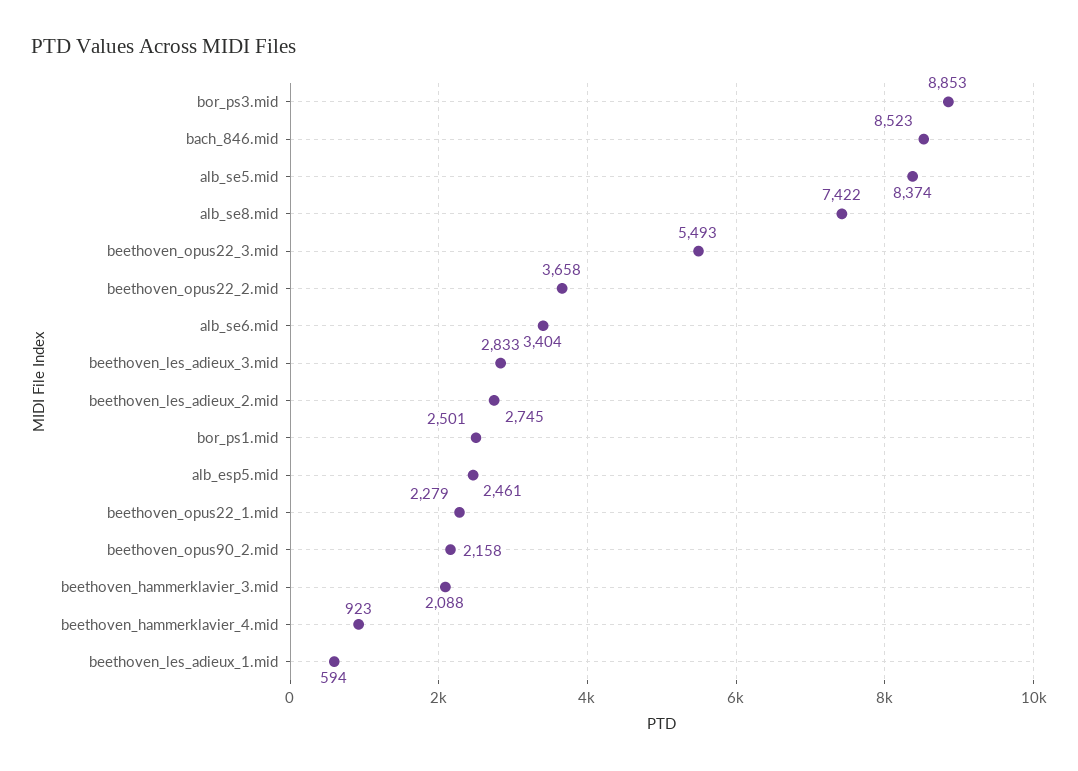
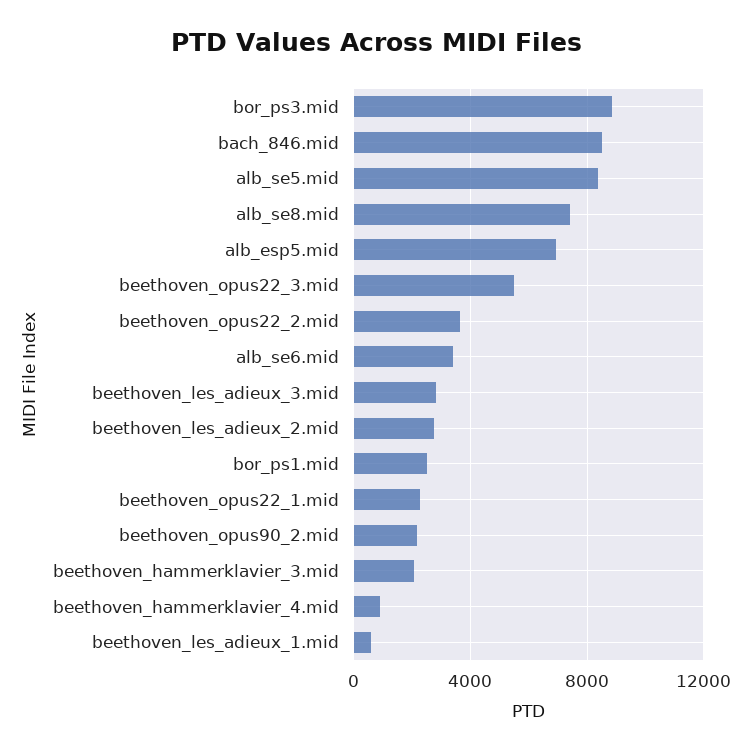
alb_esp5.mid: 2461 -> 7000

